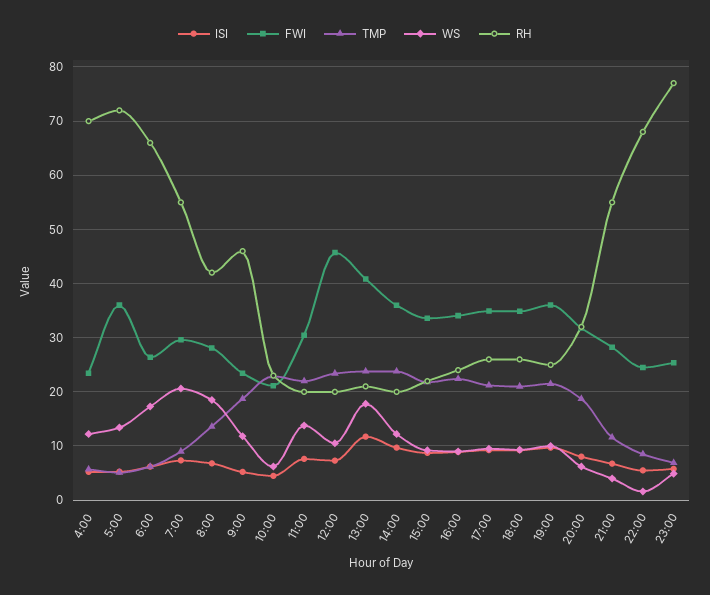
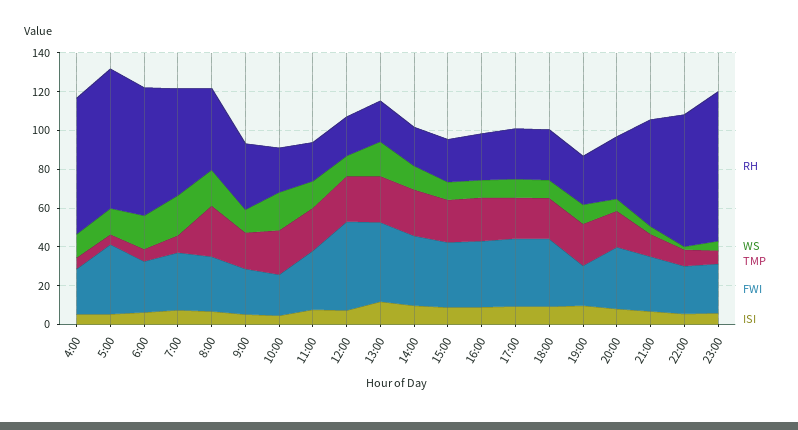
TMP, 8:00: 14 -> 25
RH, 9:00: 46 -> 35
WS, 10:00: 6 -> 20
FWI, 19:00: 36 -> 20

